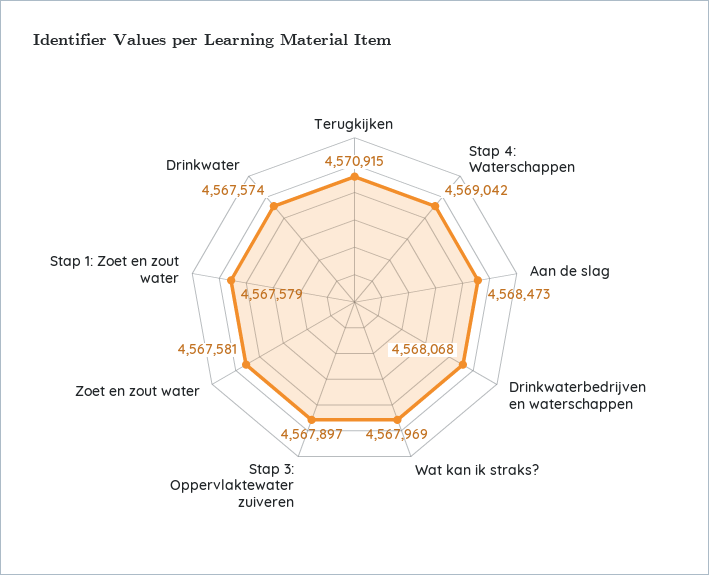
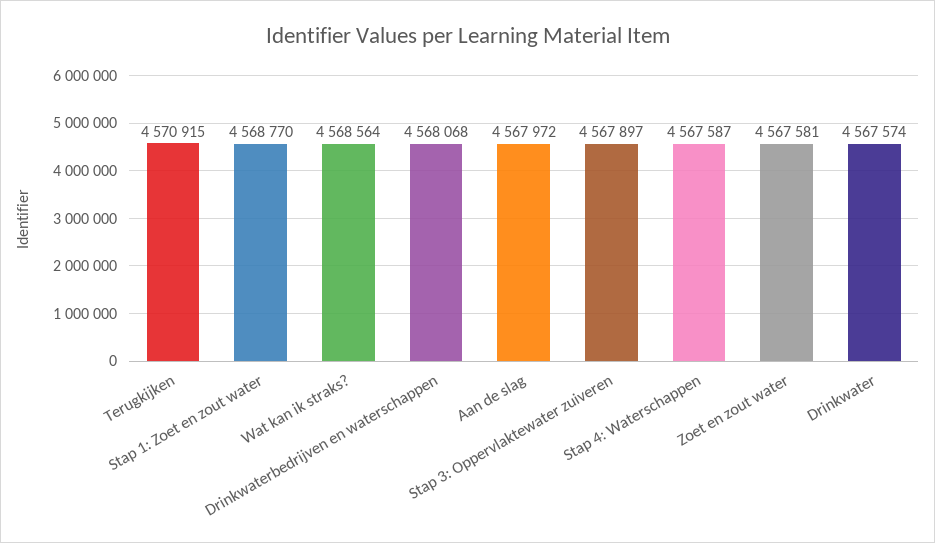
Stap 4: Waterschappen: 4569042 -> 4567587
Aan de slag: 4568473 -> 4567972
Wat kan ik straks?: 4567969 -> 4568564
Stap 1: Zoet en zout water: 4567579 -> 4568770

